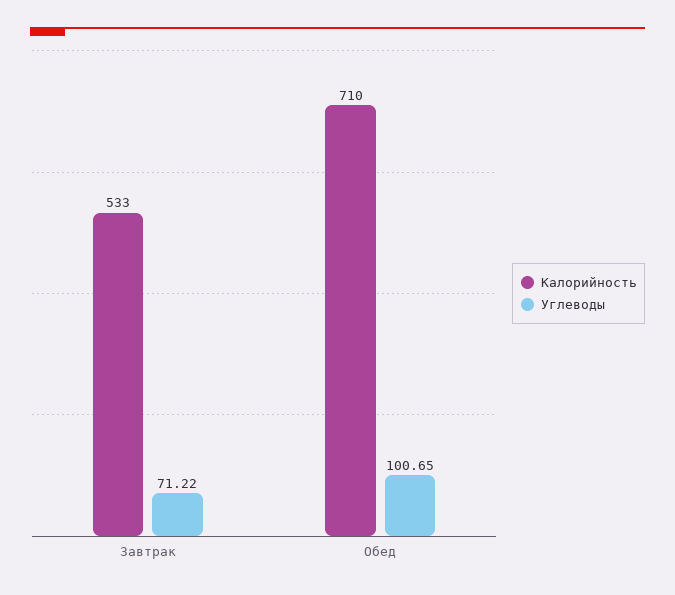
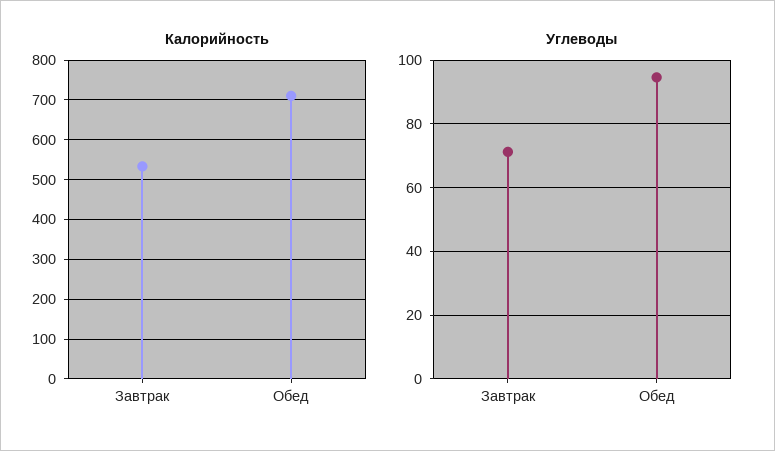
Углеводы, Обед: 100.65 -> 94

